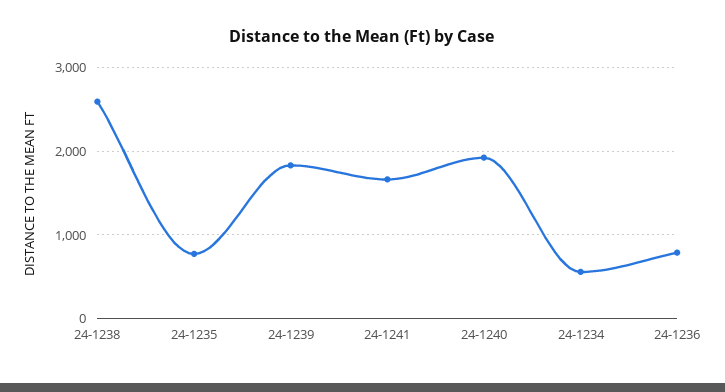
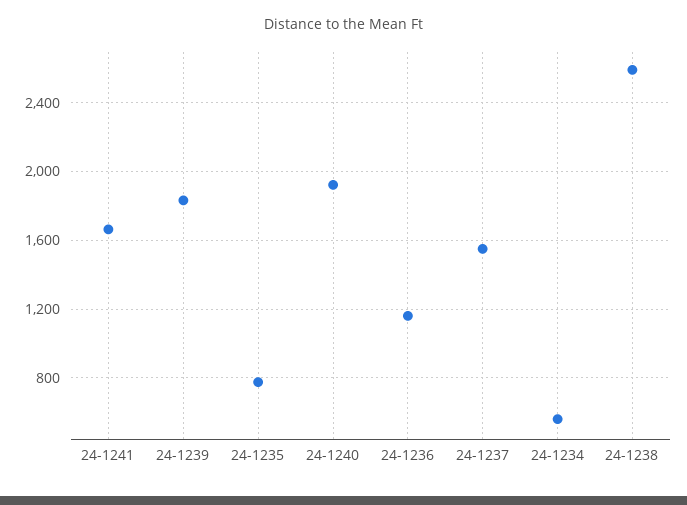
24-1236: 800 -> 1150
24-1237: none -> 1550

